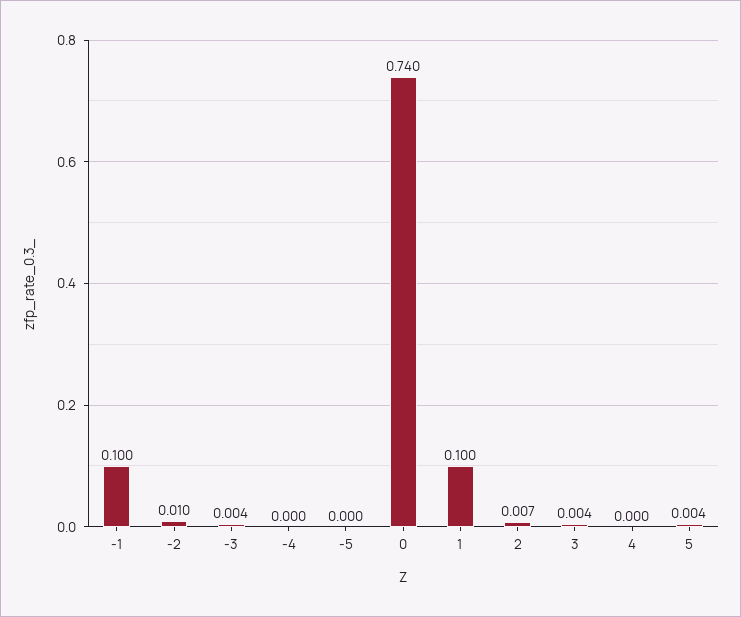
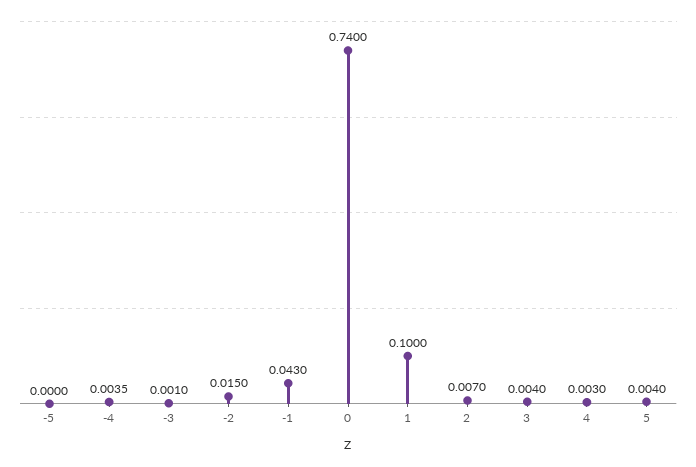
-1: 0.1 -> 0.043
-2: 0.01 -> 0.015
-3: 0.004 -> 0.001
-4: 0 -> 0.0035
4: 0 -> 0.003

